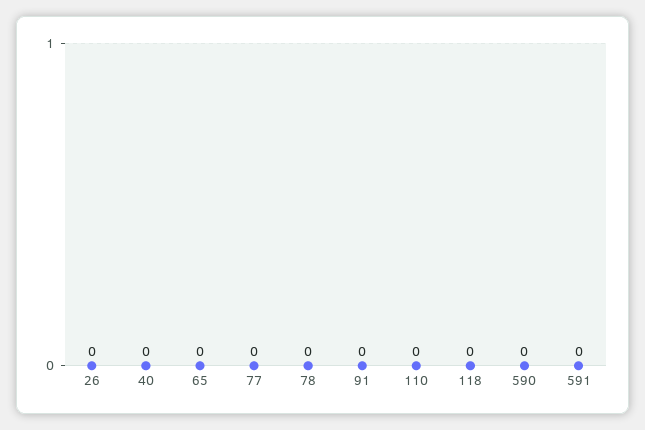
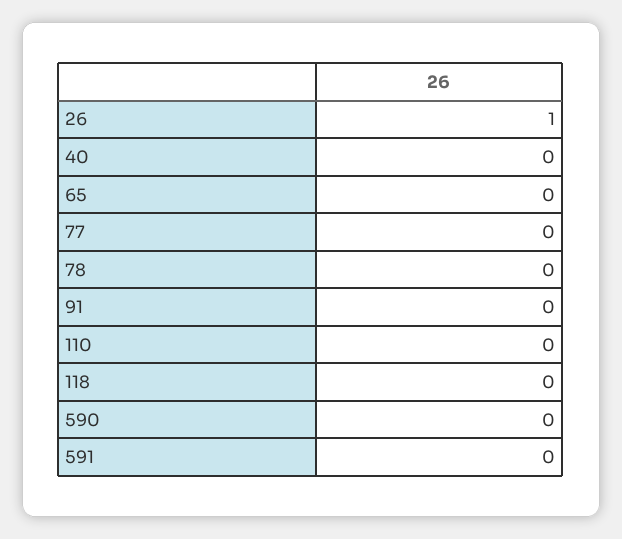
26: 0 -> 1

